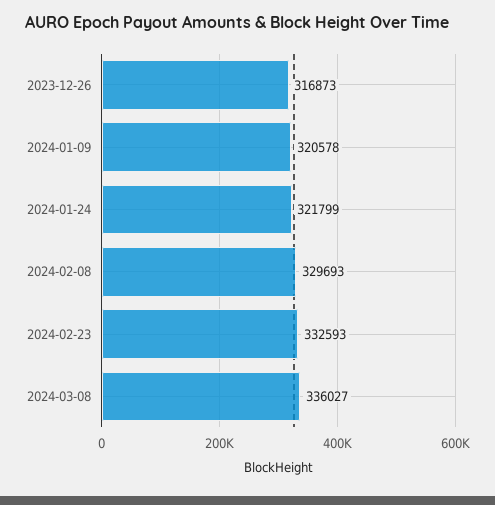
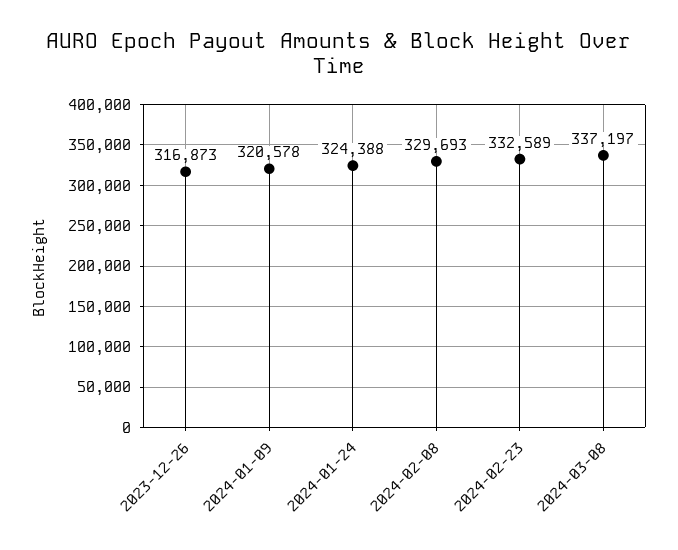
2024-01-24: 321799 -> 324388
2024-02-23: 332593 -> 332589
2024-03-08: 336027 -> 337197

